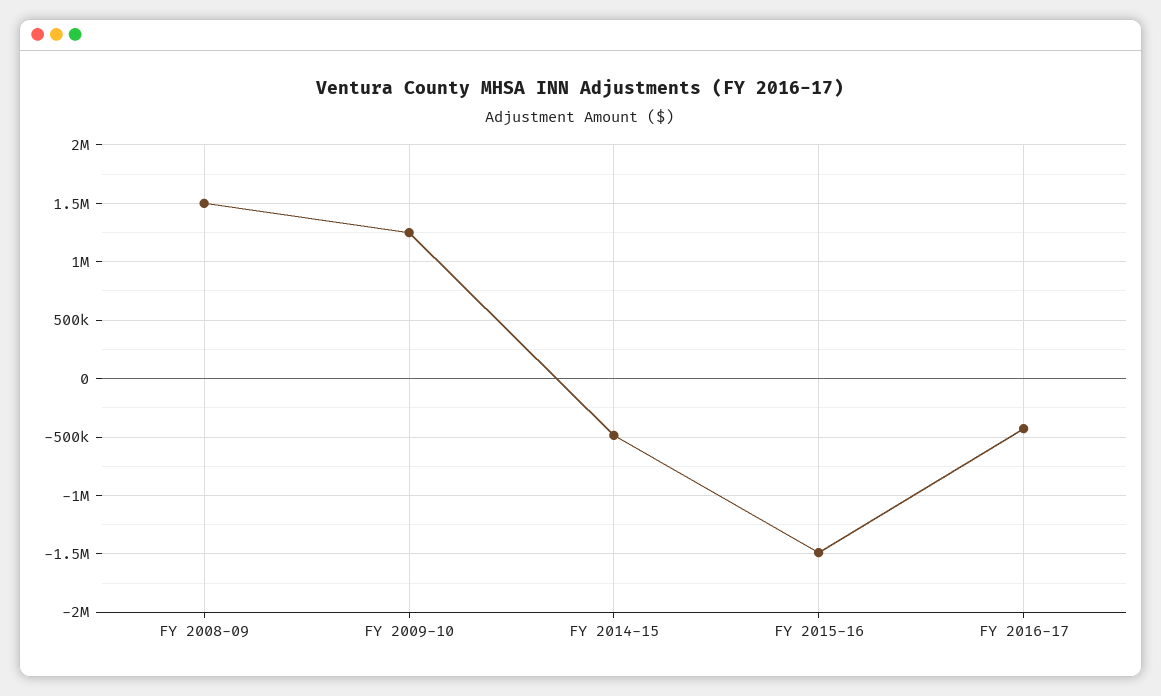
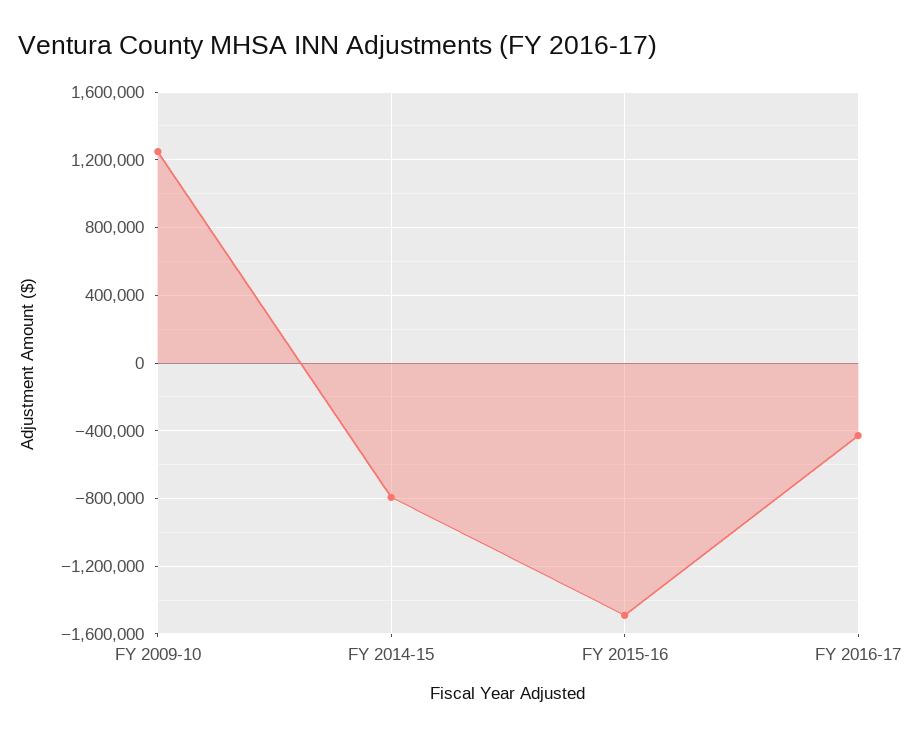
FY 2008-09: 1500000 -> none
FY 2014-15: -500000 -> -800000

